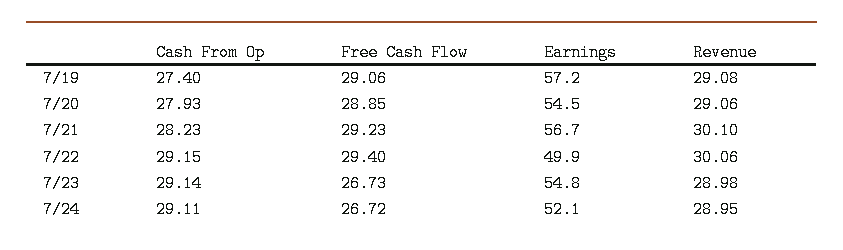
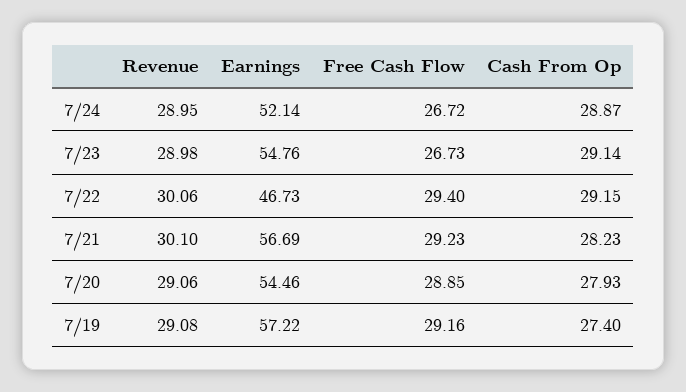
Free Cash Flow, 7/19: 29.06 -> 29.16
Earnings, 7/22: 49.9 -> 46.73
Cash From Op, 7/24: 29.11 -> 28.87

